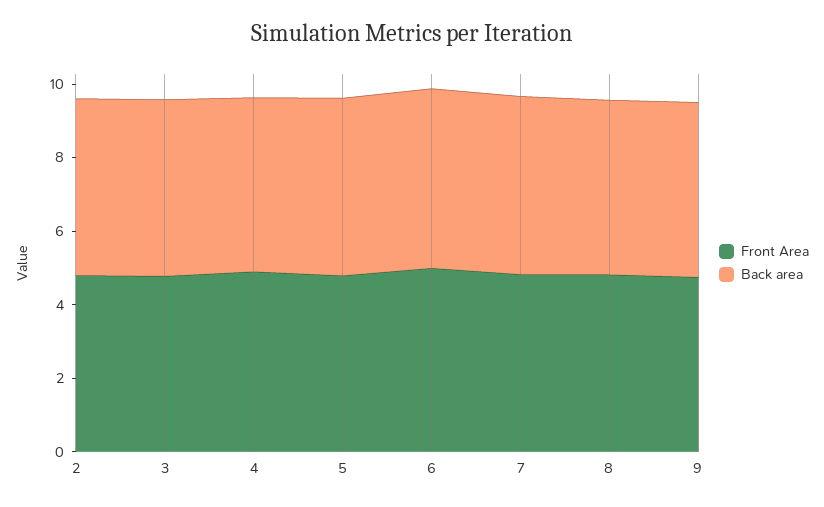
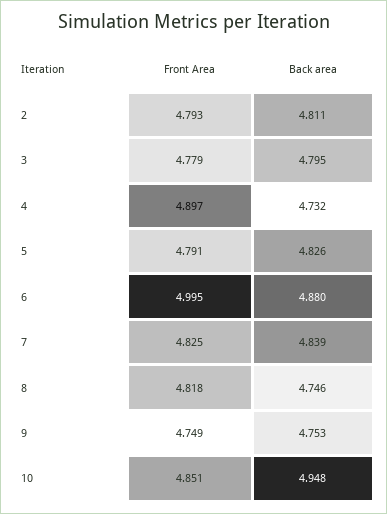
Front Area, 10: none -> 4.851
Back area, 10: none -> 4.948

